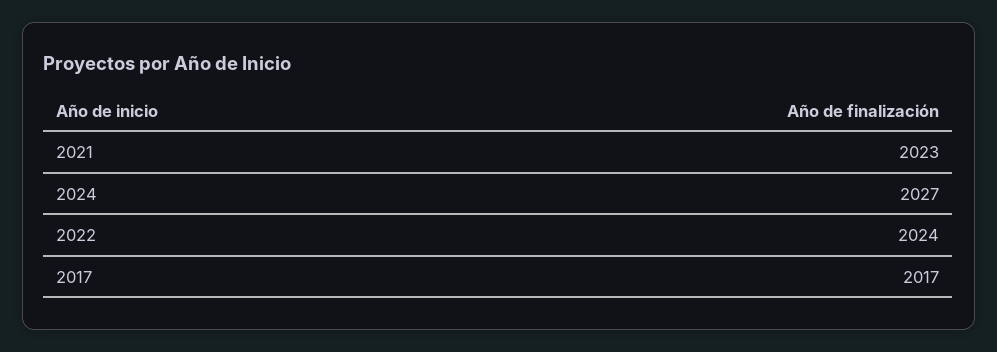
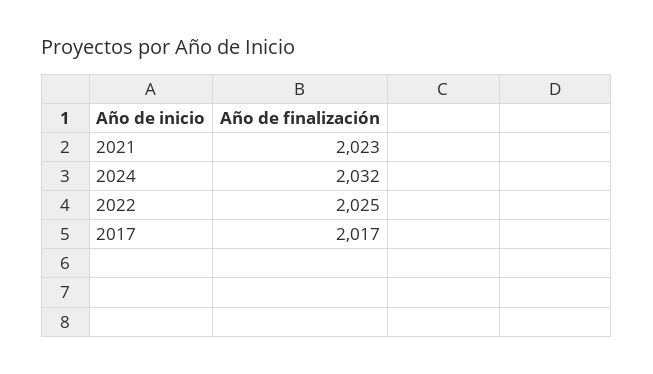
2024: 2027 -> 2032
2022: 2024 -> 2025

